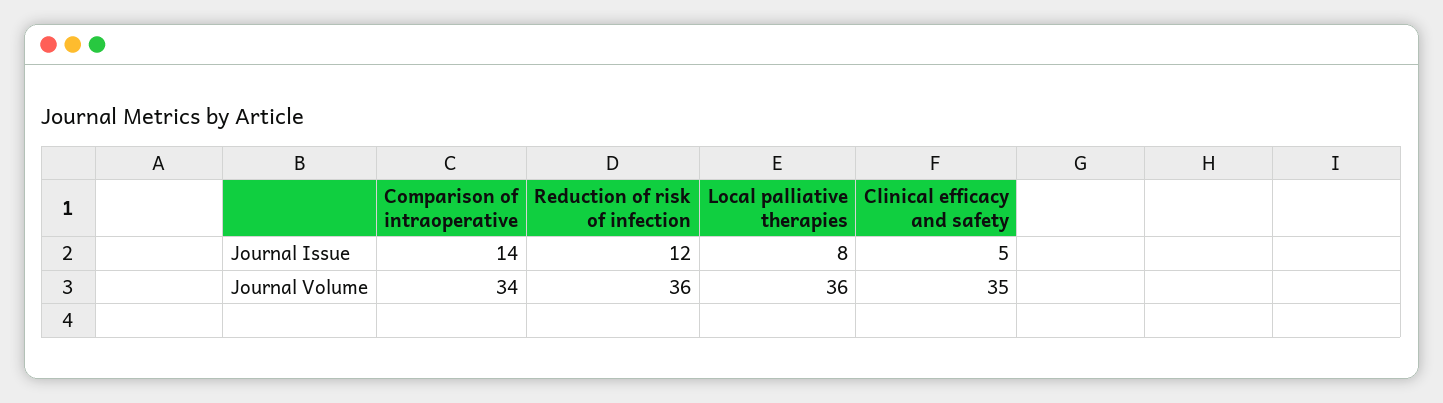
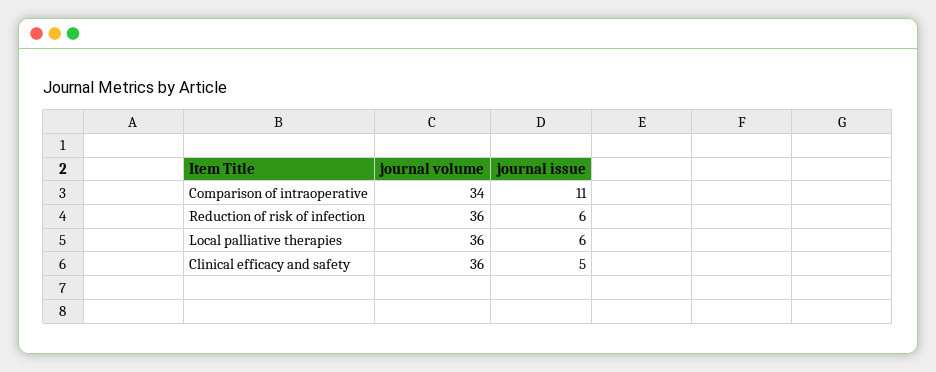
Comparison of intraoperative, Journal Issue: 14 -> 11
Reduction of risk of infection, Journal Issue: 12 -> 6
Local palliative therapies, Journal Issue: 8 -> 6
Clinical efficacy and safety, Journal Volume: 35 -> 36

